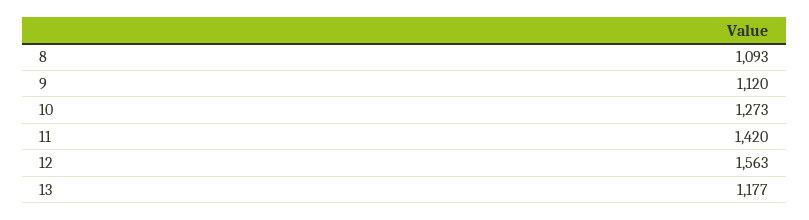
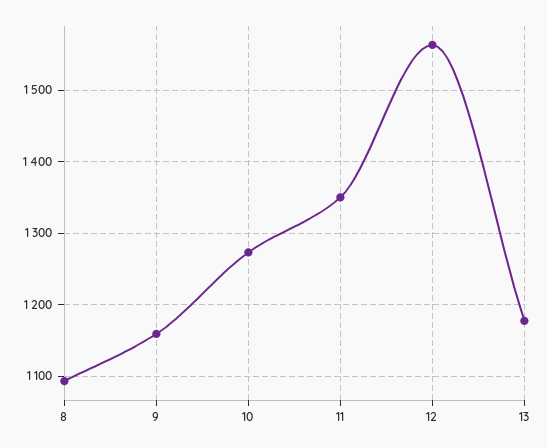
9: 1120 -> 1160
11: 1420 -> 1350

